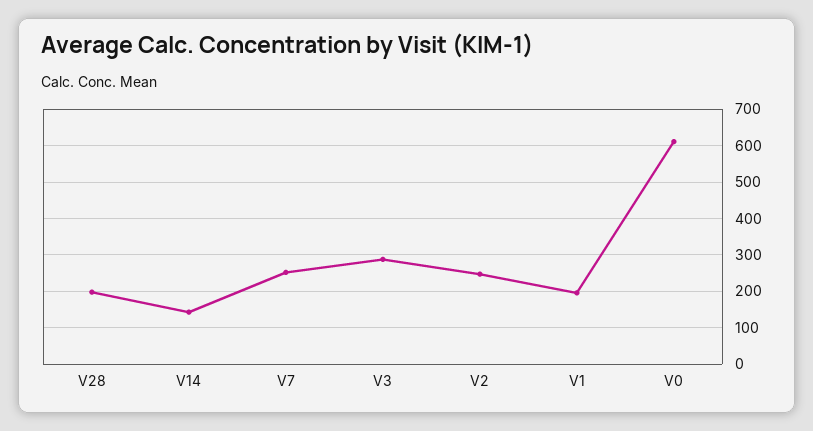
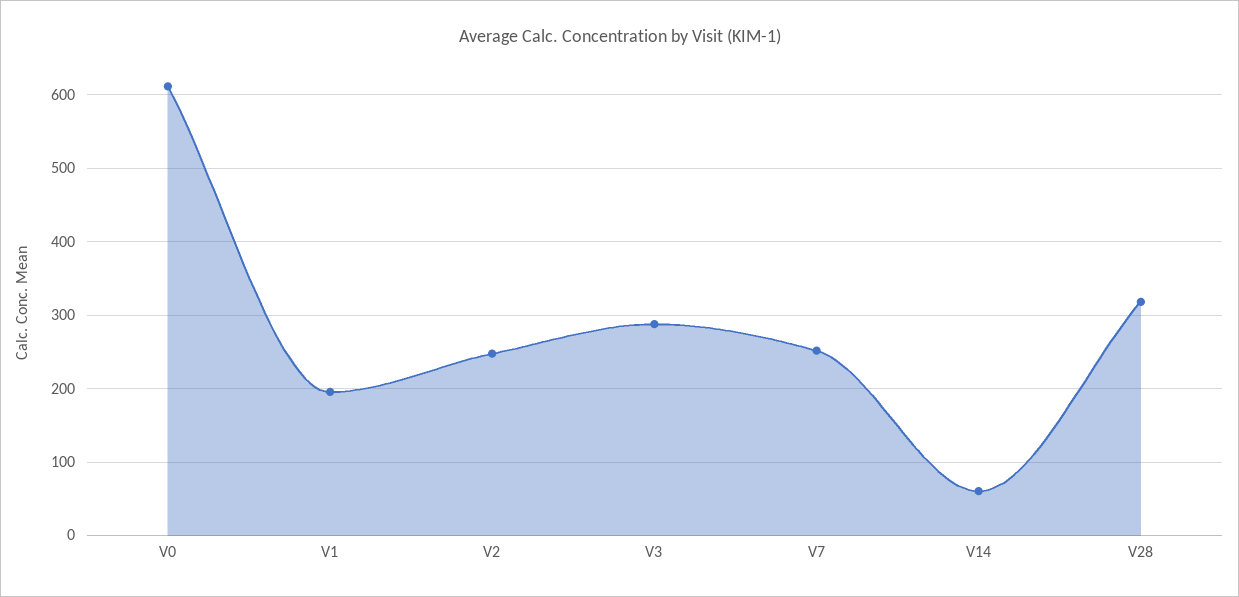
V28: 200 -> 320
V14: 140 -> 60

